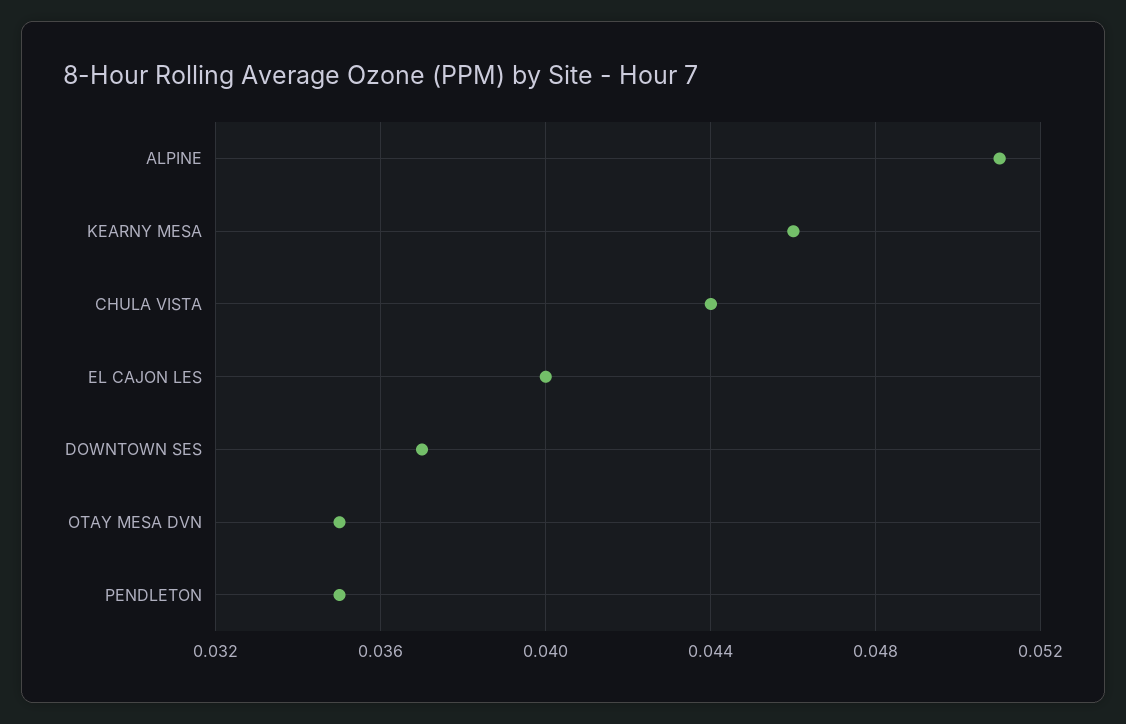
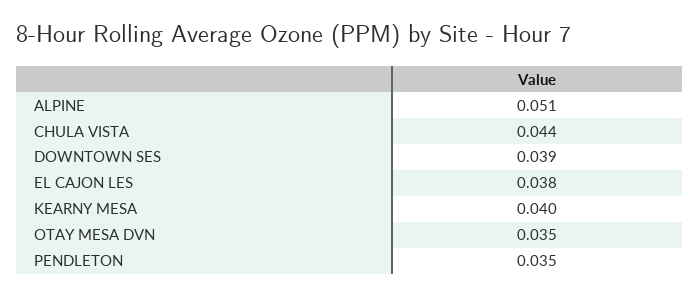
KEARNY MESA: 0.046 -> 0.04
EL CAJON LES: 0.04 -> 0.038
DOWNTOWN SES: 0.037 -> 0.039

